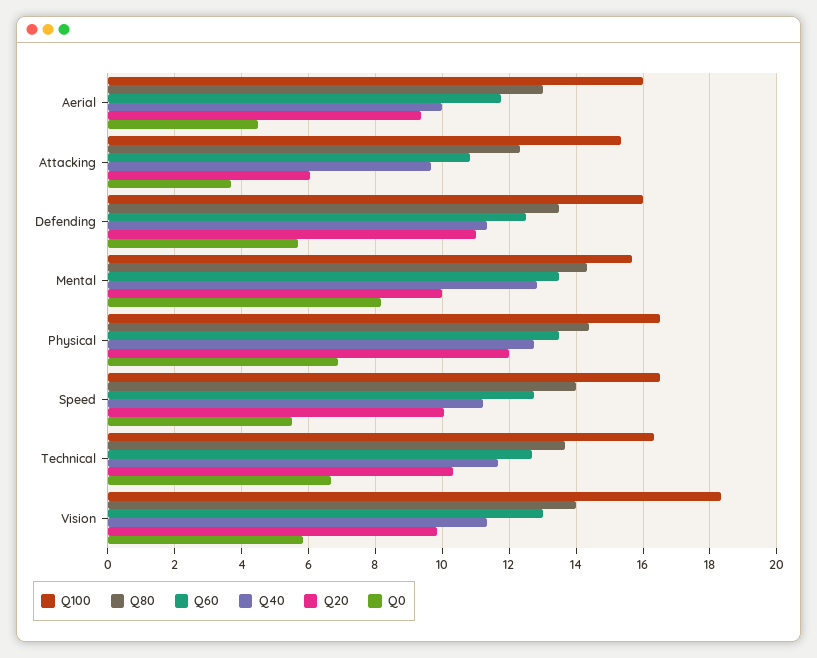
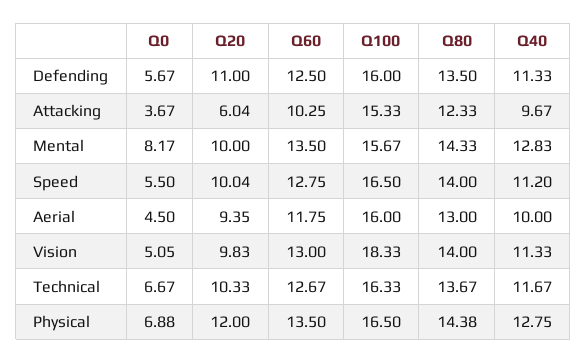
Q60, Attacking: 10.8 -> 10.25
Q0, Vision: 5.8 -> 5.05

